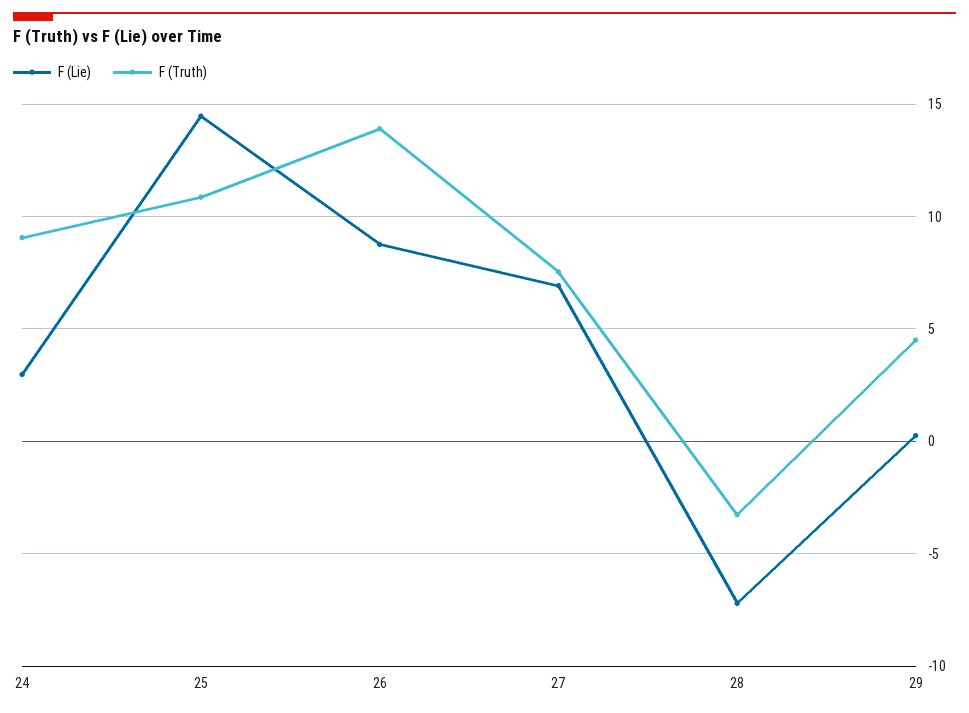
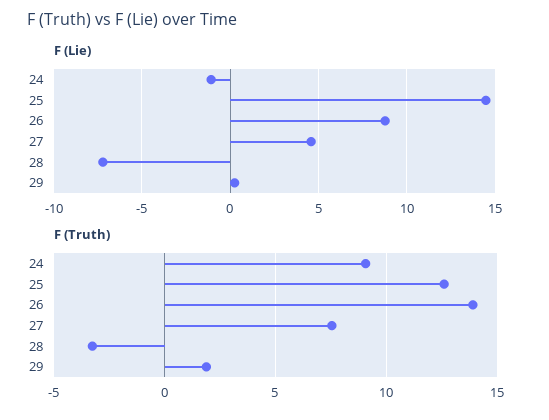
F (Lie), 24: 3 -> -1
F (Truth), 25: 11 -> 12.5
F (Lie), 27: 7 -> 4.5
F (Truth), 29: 4.5 -> 2

